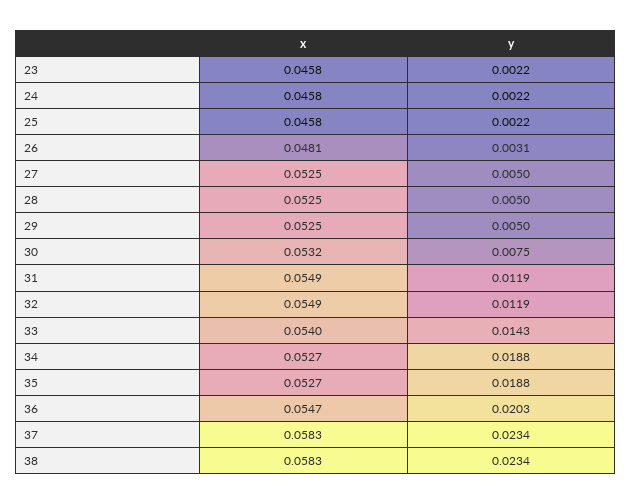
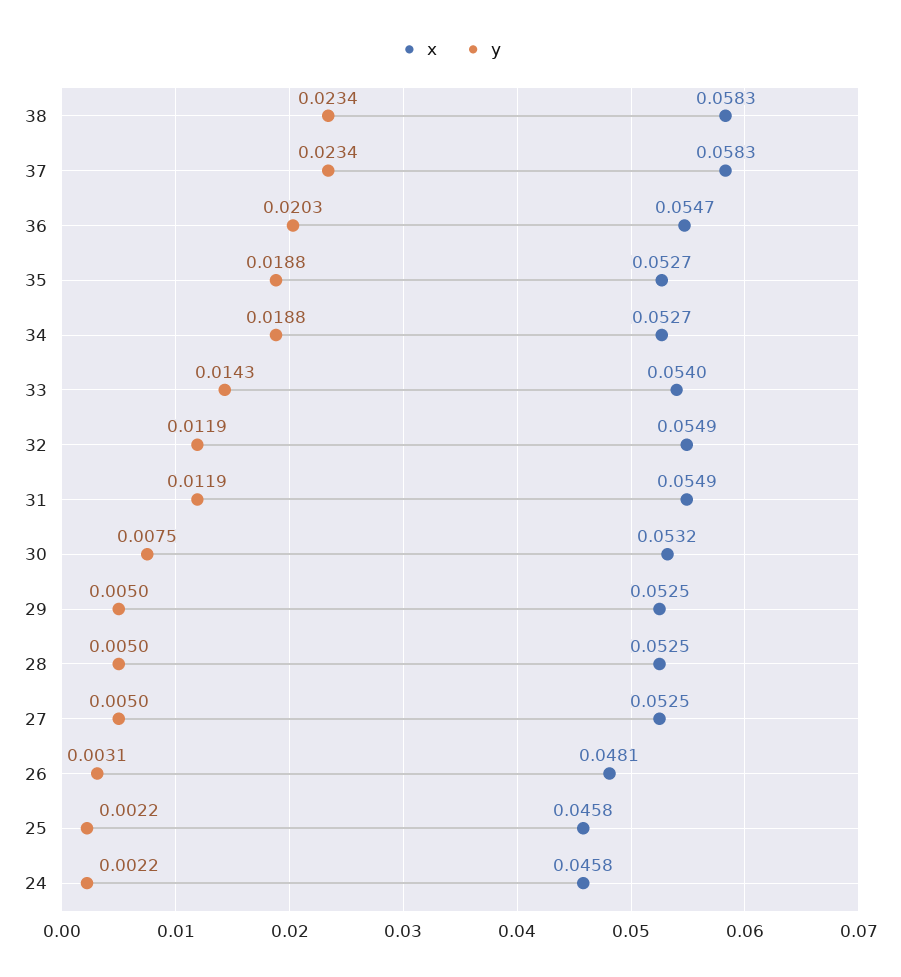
x, 23: 0.0458 -> none
y, 23: 0.0022 -> none

